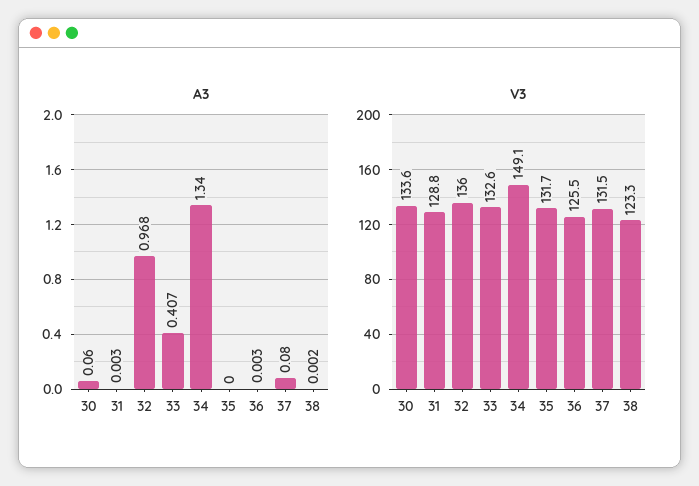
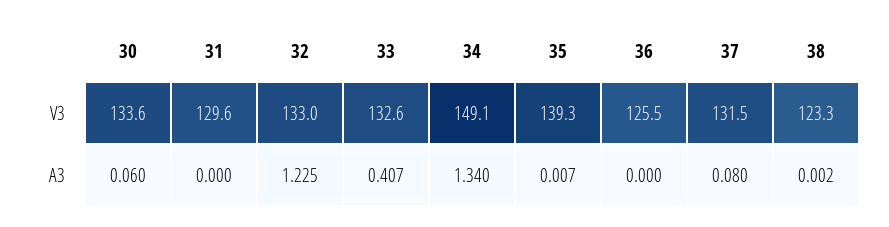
A3, 31: 0.003 -> 0
A3, 32: 0.968 -> 1.225
A3, 35: 0 -> 0.007
A3, 36: 0.003 -> 0
V3, 31: 128.8 -> 129.6
V3, 32: 136 -> 133
V3, 35: 131.7 -> 139.3

